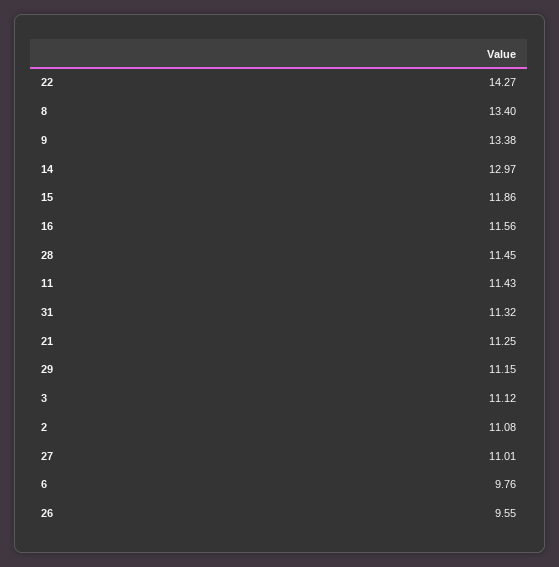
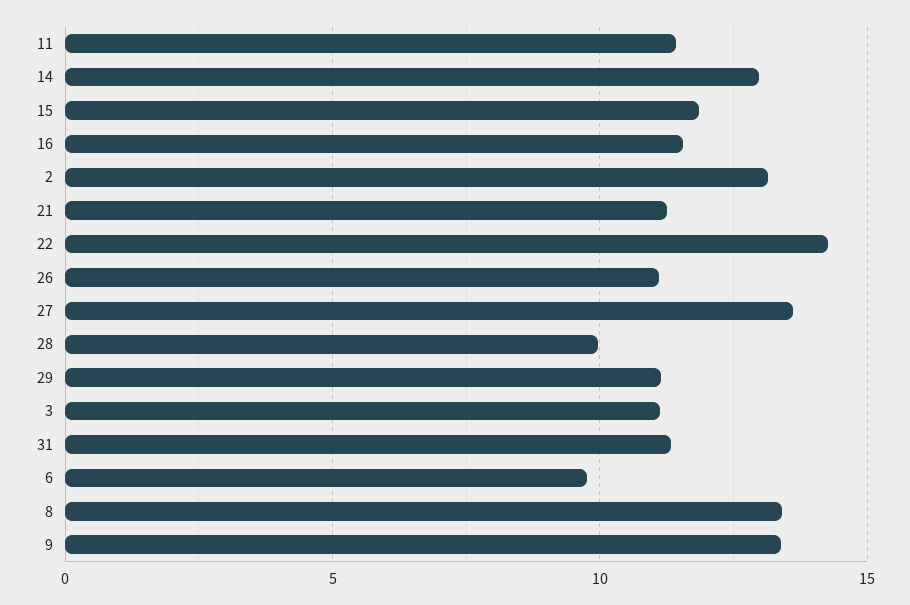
28: 11.45 -> 10
2: 11.08 -> 13
27: 11.01 -> 13.5
26: 9.55 -> 11

